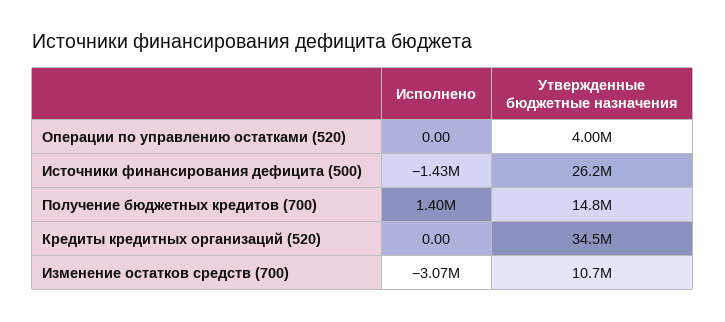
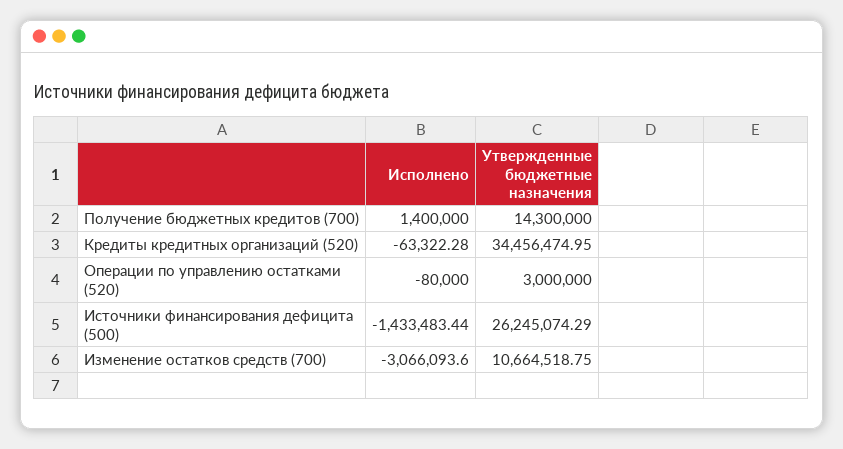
Исполнено, Операции по управлению остатками (520): 0 -> -80000
Утвержденные бюджетные назначения, Операции по управлению остатками (520): 4000000 -> 3000000
Утвержденные бюджетные назначения, Получение бюджетных кредитов (700): 14800000 -> 14300000
Исполнено, Кредиты кредитных организаций (520): 0 -> -63322.28

